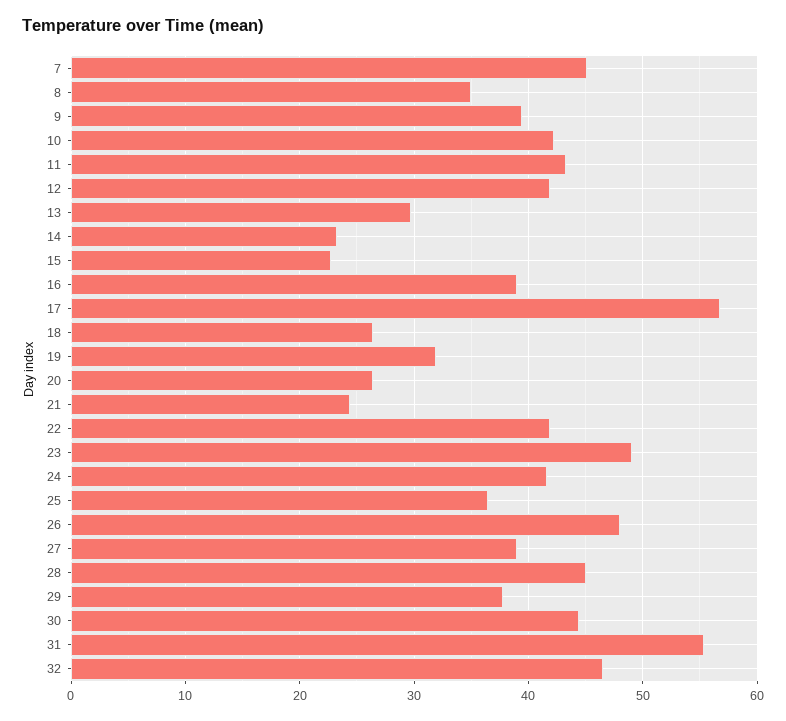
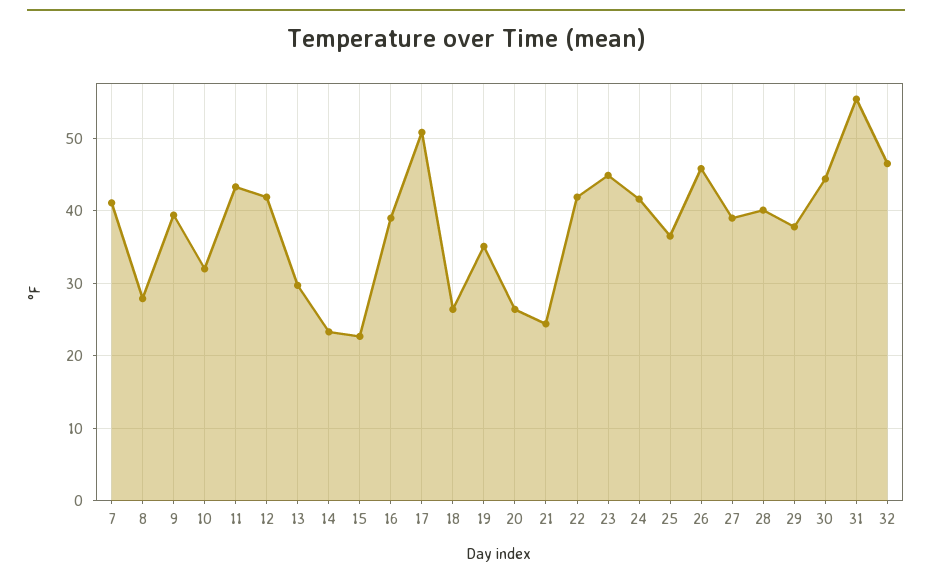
7: 45 -> 41
8: 35 -> 28
10: 42 -> 32
17: 57 -> 51
19: 32 -> 35
23: 49 -> 45
26: 48 -> 46
28: 45 -> 40

